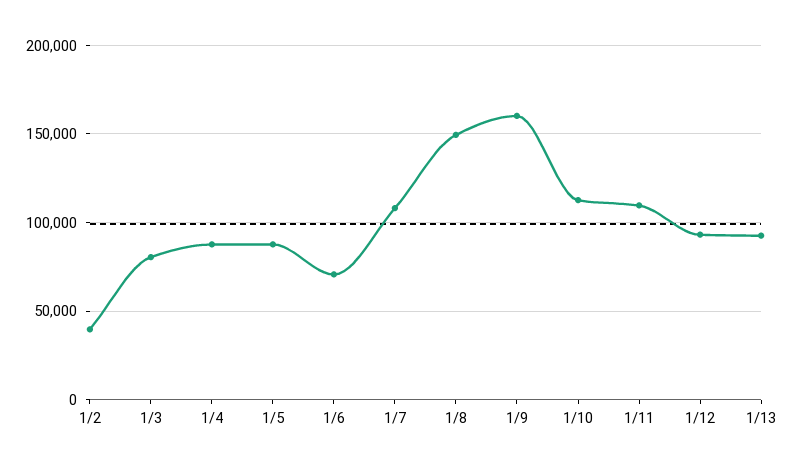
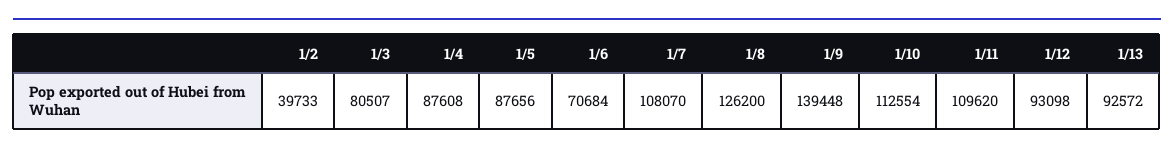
1/8: 150000 -> 126200
1/9: 160000 -> 139448

